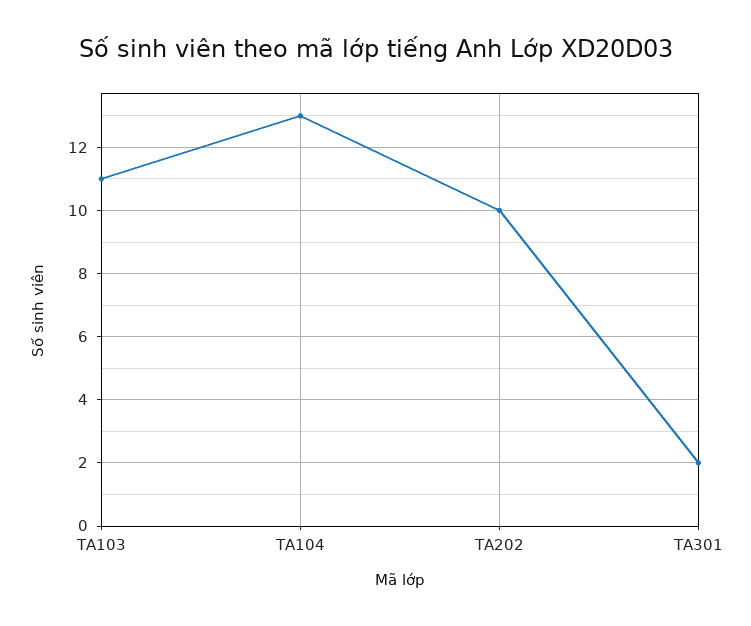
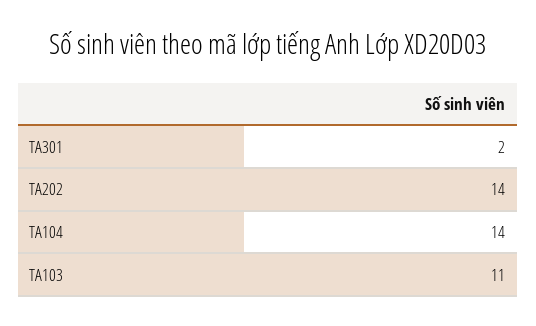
TA104: 13 -> 14
TA202: 10 -> 14

